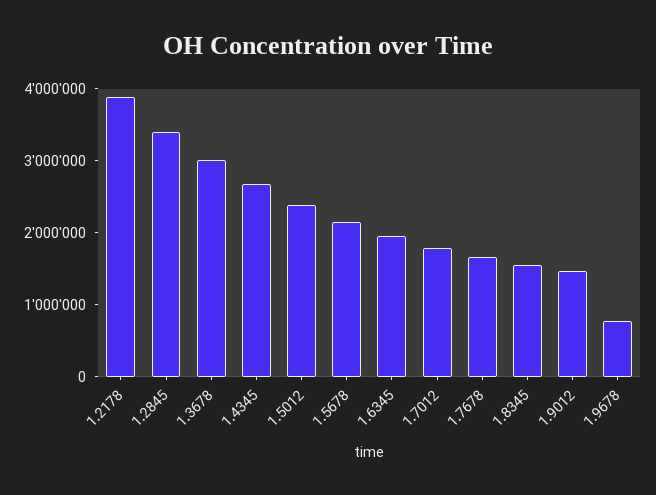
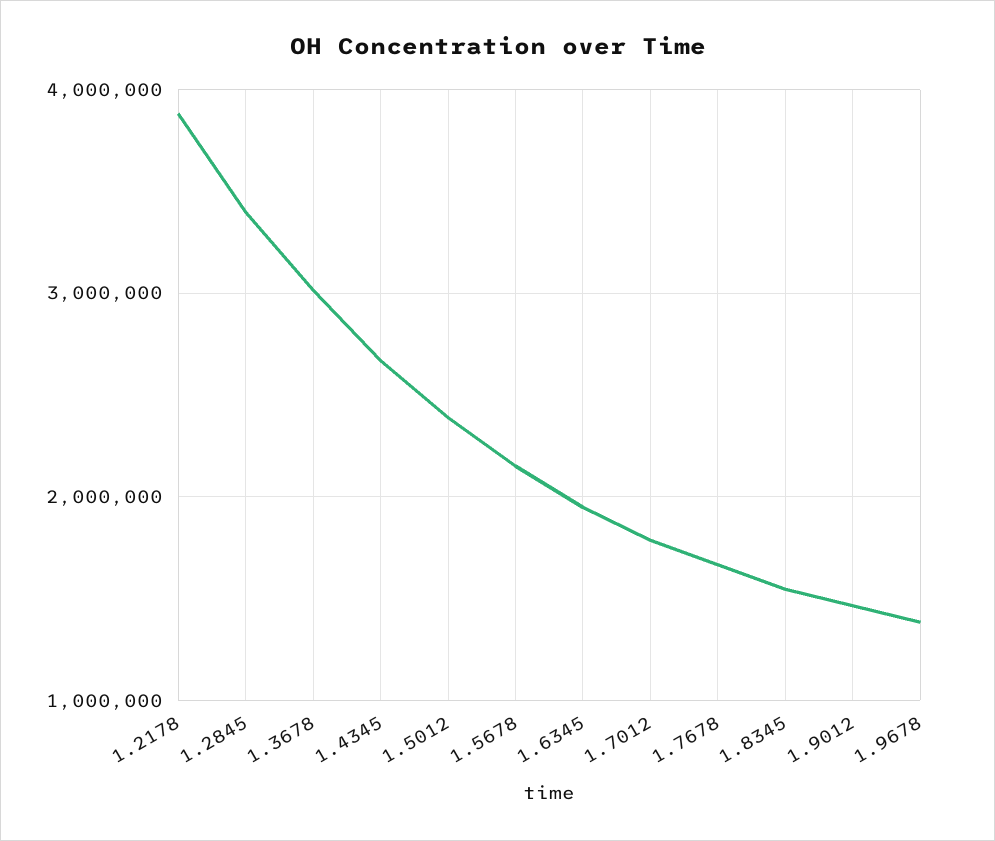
1.9678: 800000 -> 1400000

